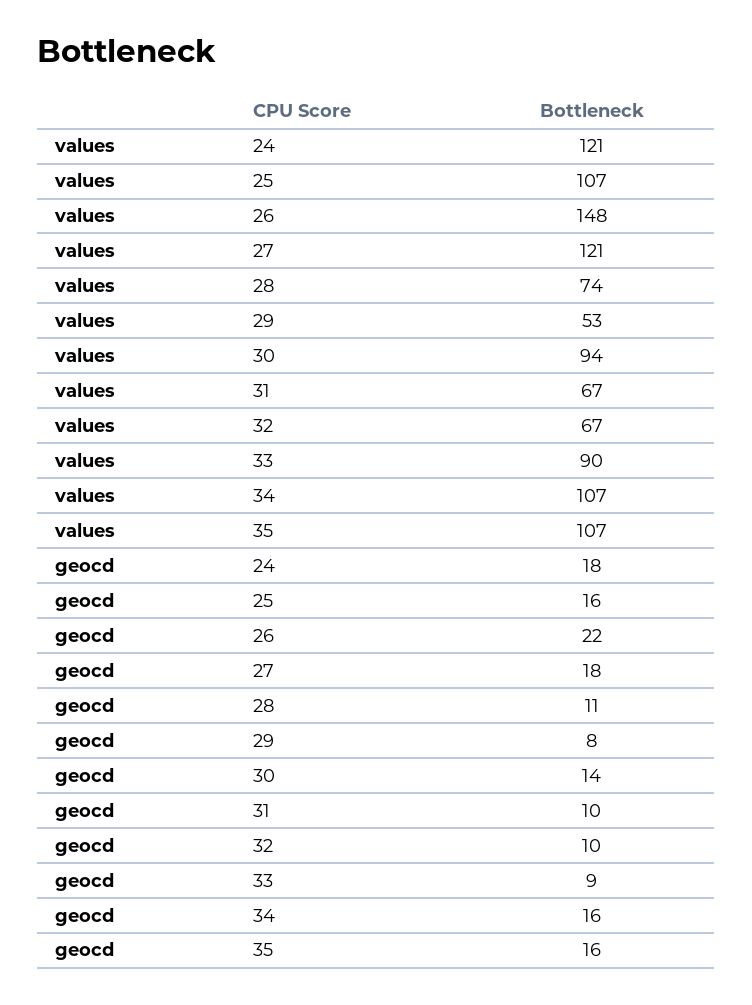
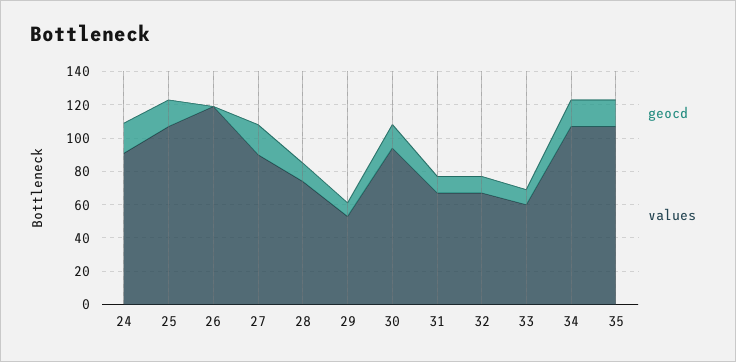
values, 24: 121 -> 90
values, 26: 148 -> 120
values, 27: 121 -> 90
values, 33: 90 -> 60
geocd, 26: 22 -> 0

